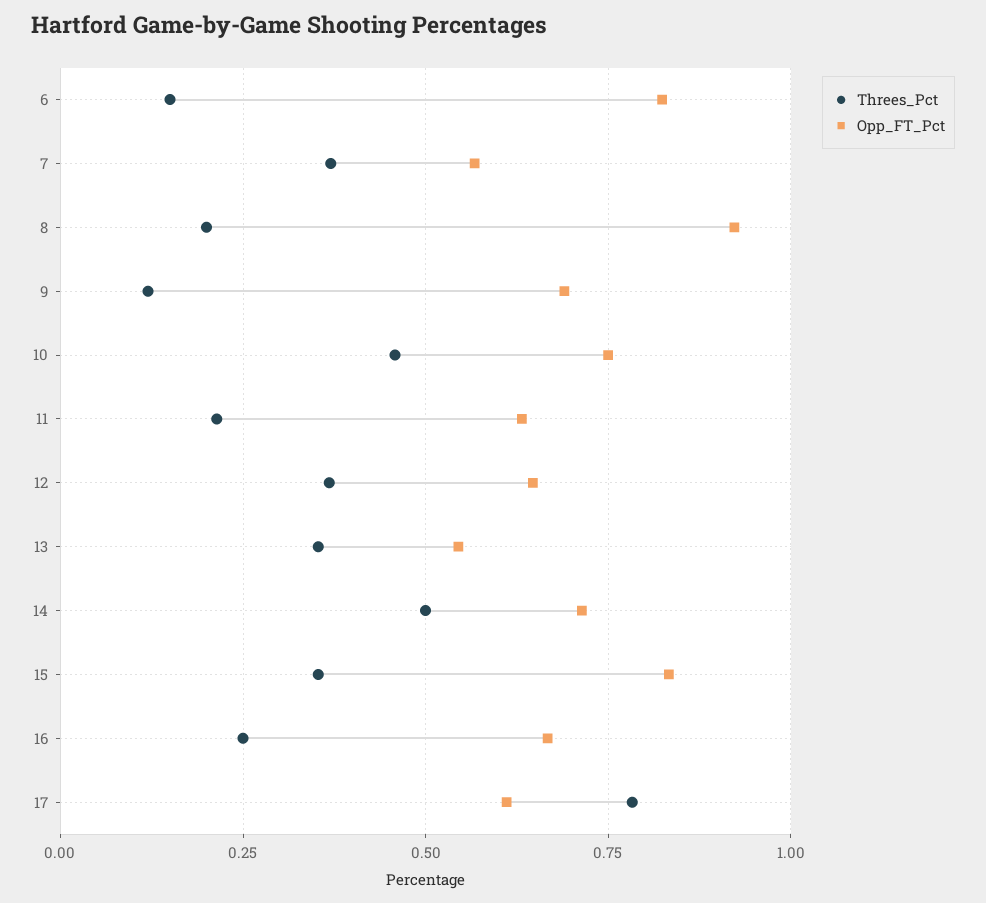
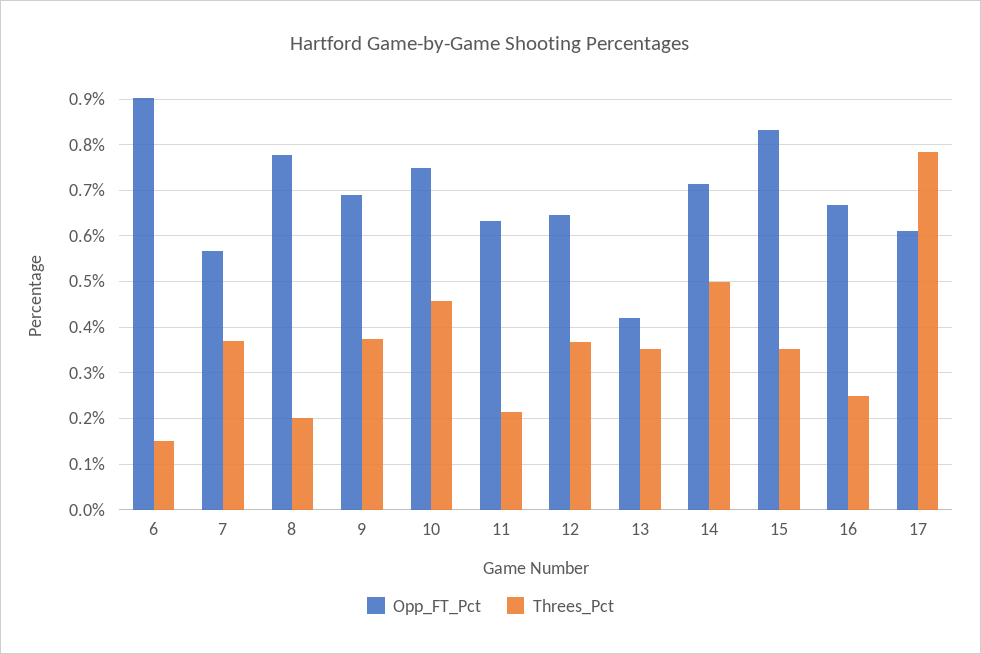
Opp_FT_Pct, 6: 0.825 -> 0.9
Opp_FT_Pct, 8: 0.925 -> 0.78
Threes_Pct, 9: 0.125 -> 0.38
Opp_FT_Pct, 13: 0.55 -> 0.42

